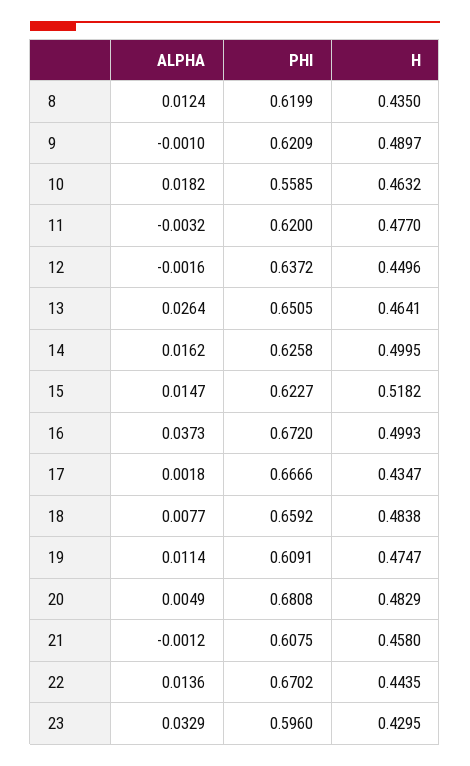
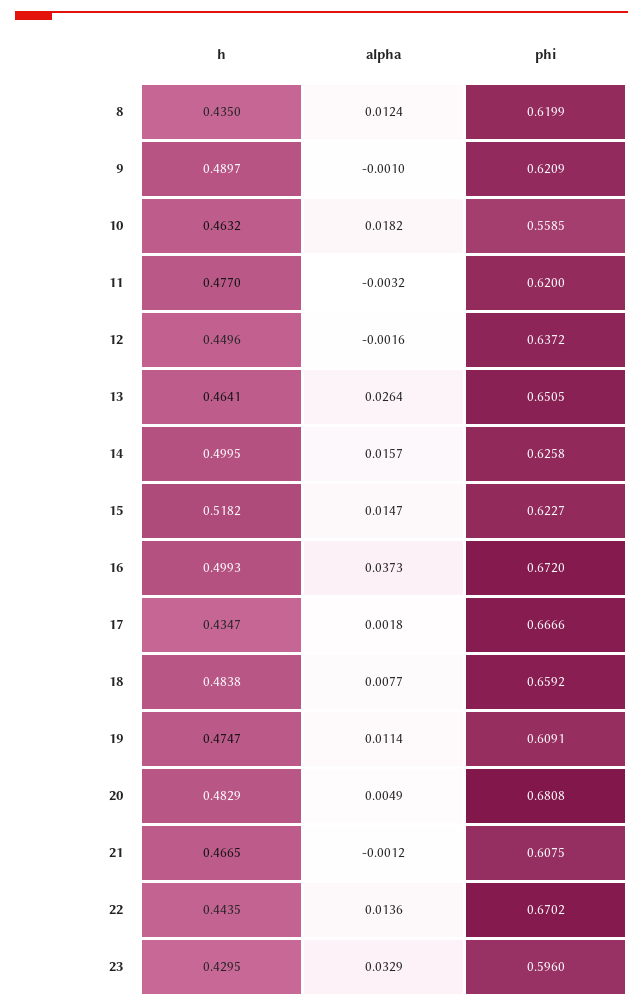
ALPHA, 14: 0.0162 -> 0.0157
H, 21: 0.458 -> 0.4665

